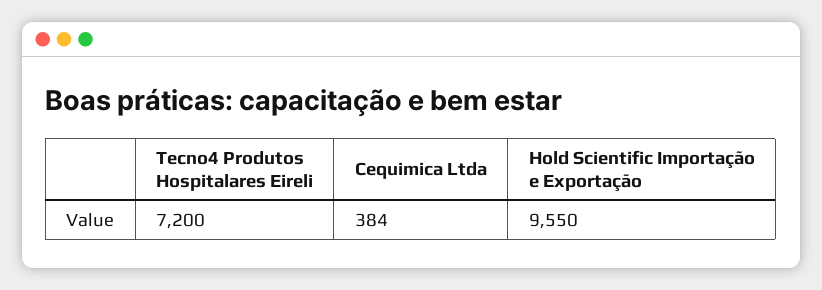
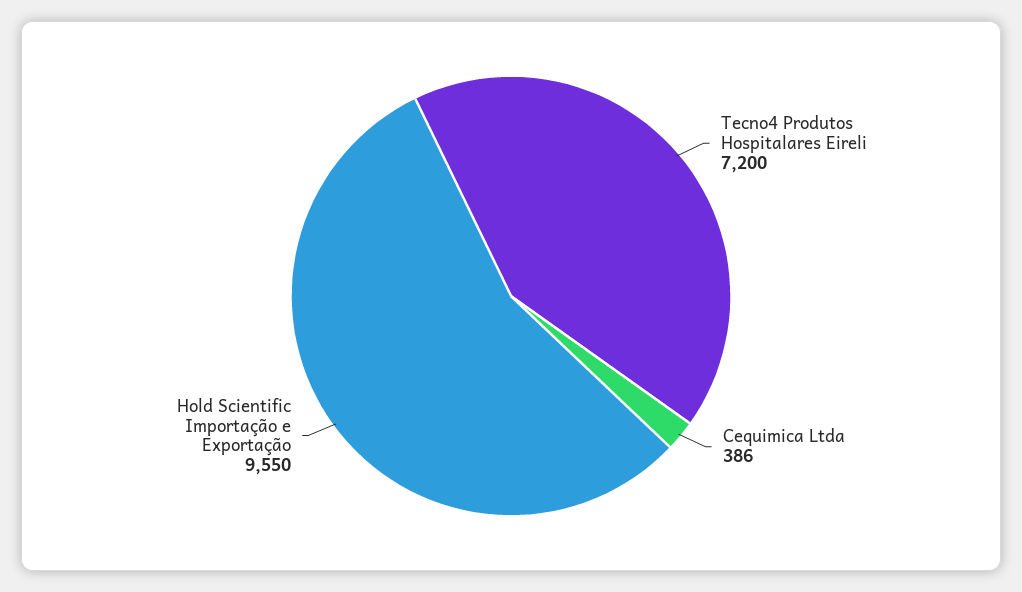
Cequimica Ltda: 384 -> 386

